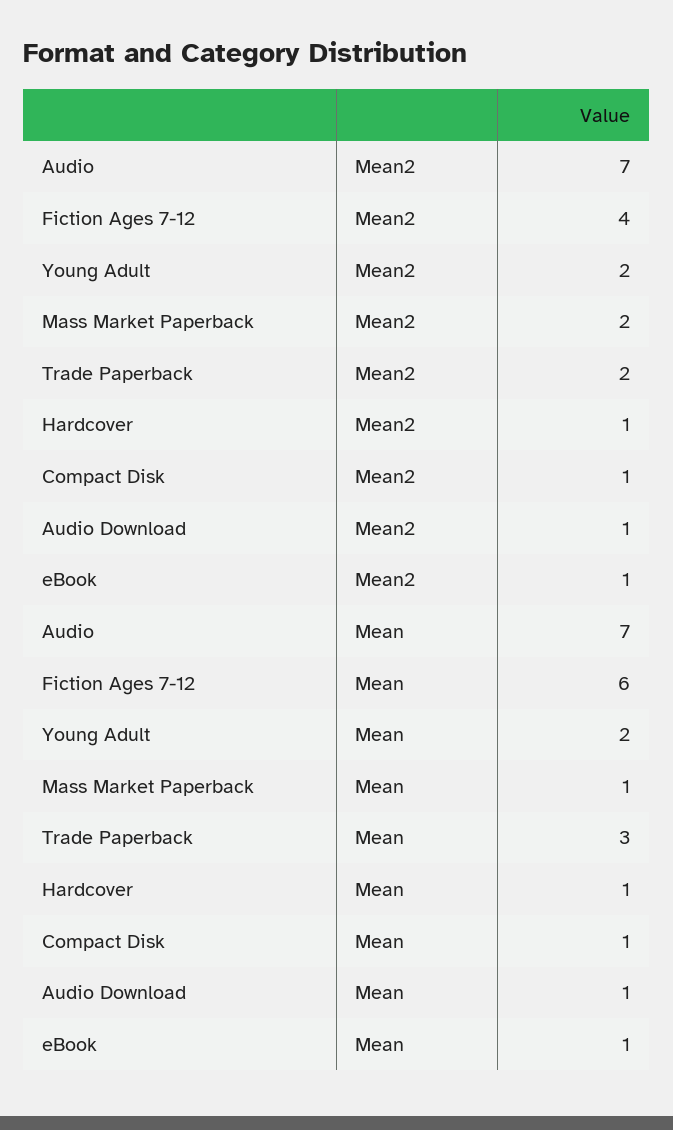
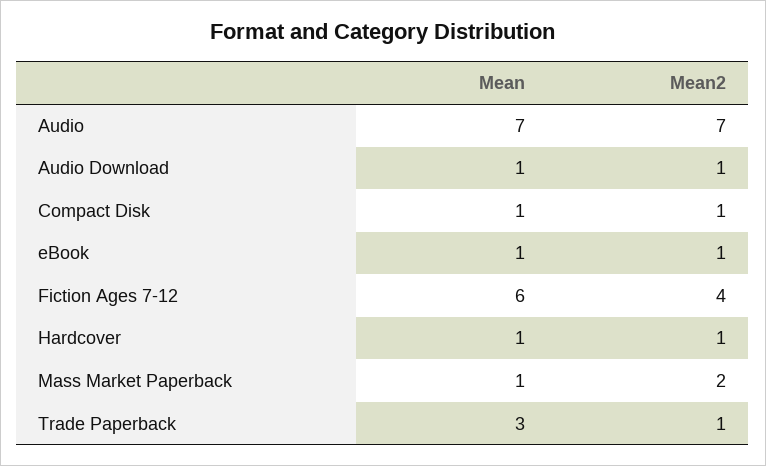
Young Adult, Mean2: 2 -> none
Trade Paperback, Mean2: 2 -> 1
Young Adult, Mean: 2 -> none

